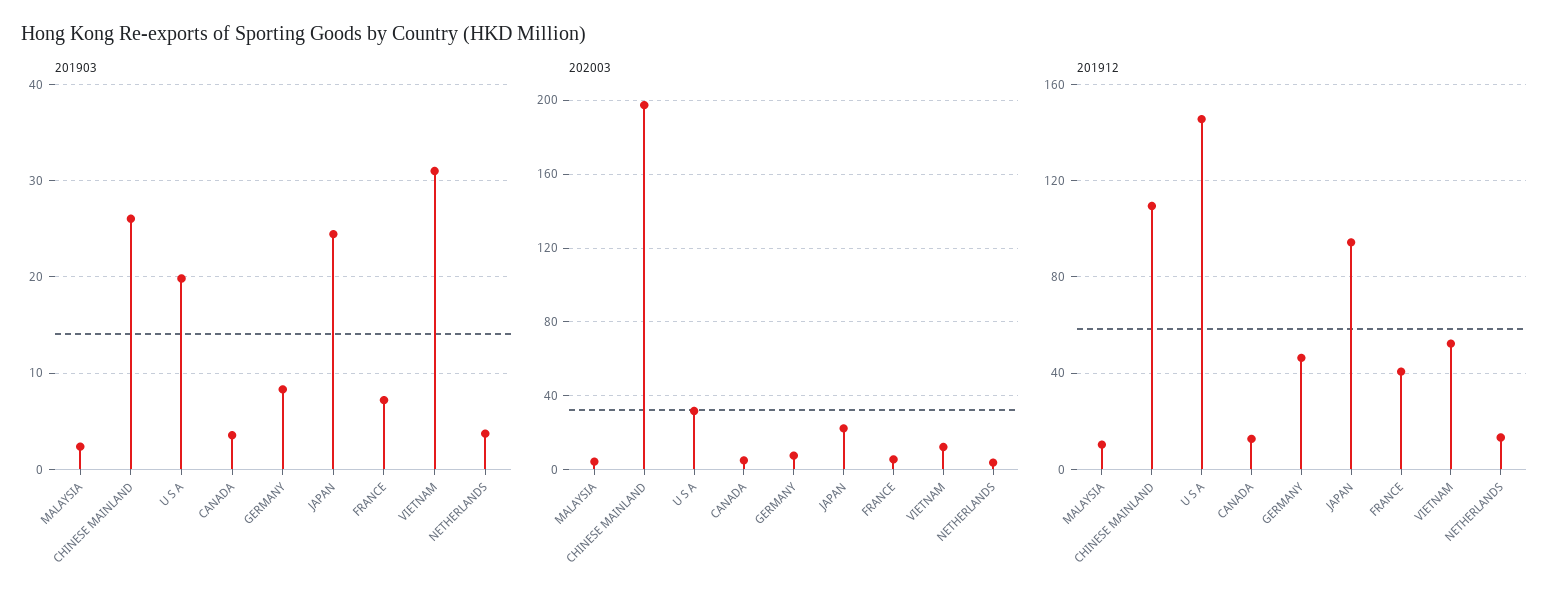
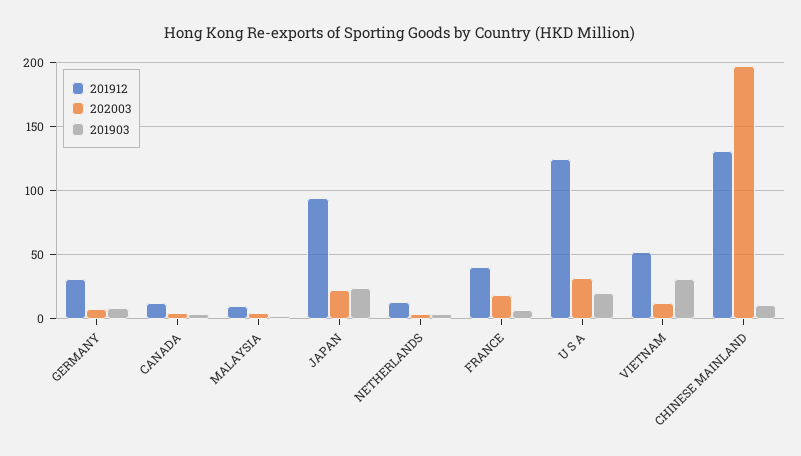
201903, CHINESE MAINLAND: 26 -> 10
202003, FRANCE: 5 -> 20
201912, CHINESE MAINLAND: 110 -> 130
201912, U S A: 145 -> 125
201912, GERMANY: 45 -> 30

